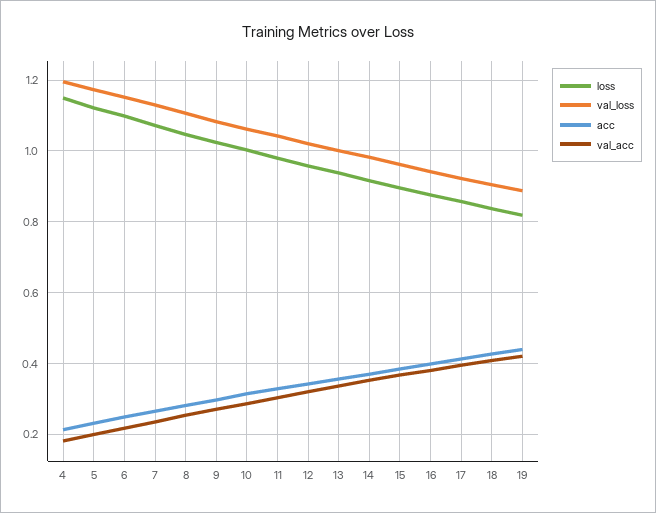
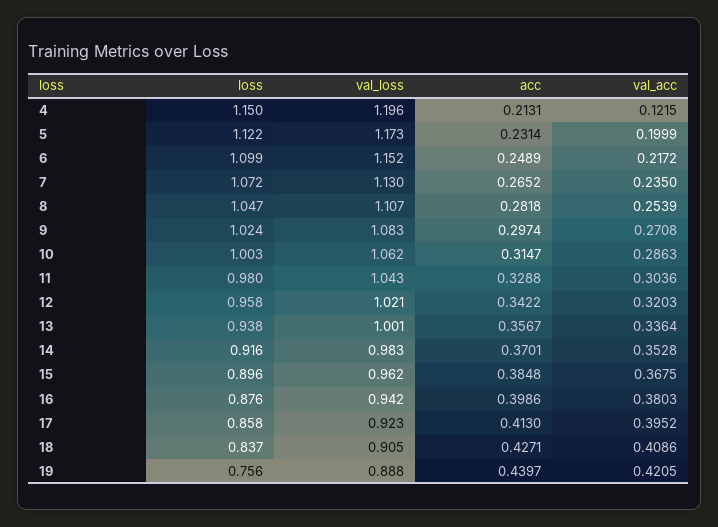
val_acc, 4: 0.18 -> 0.1215
loss, 19: 0.82 -> 0.756

